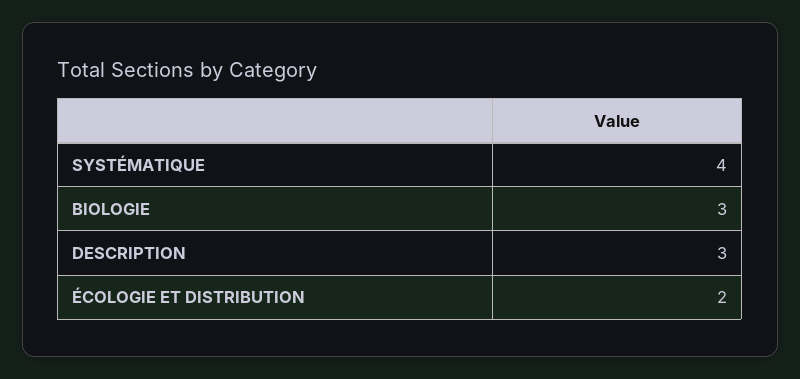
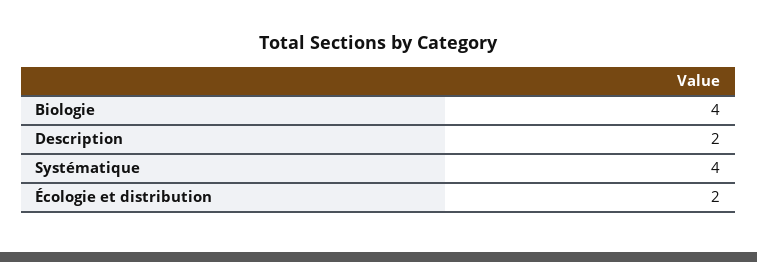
BIOLOGIE: 3 -> 4
DESCRIPTION: 3 -> 2

